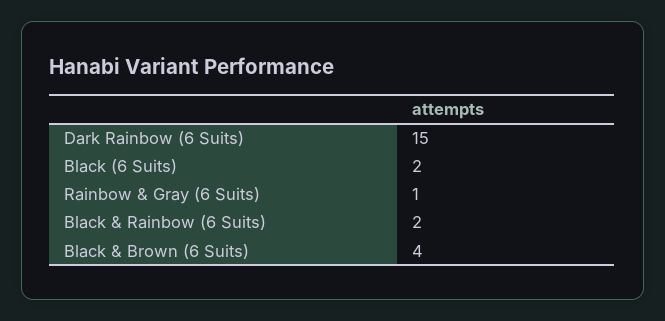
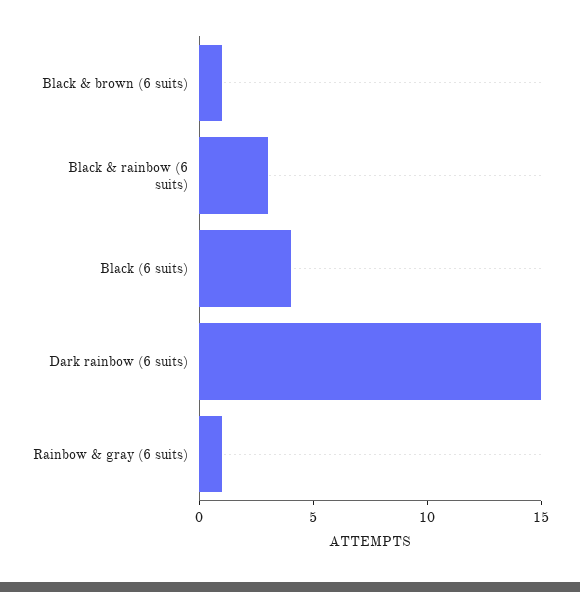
Black (6 Suits): 2 -> 4
Black & Rainbow (6 Suits): 2 -> 3
Black & Brown (6 Suits): 4 -> 1

